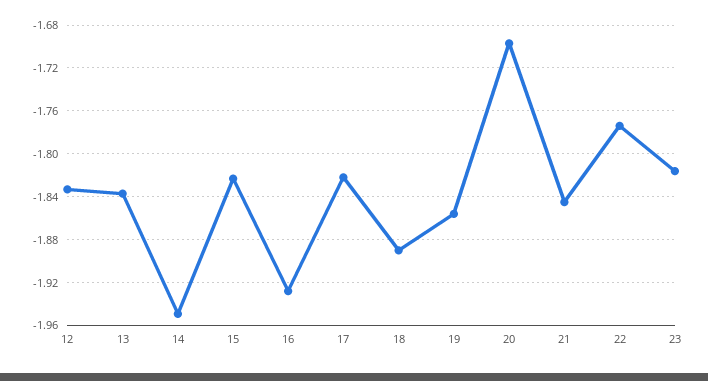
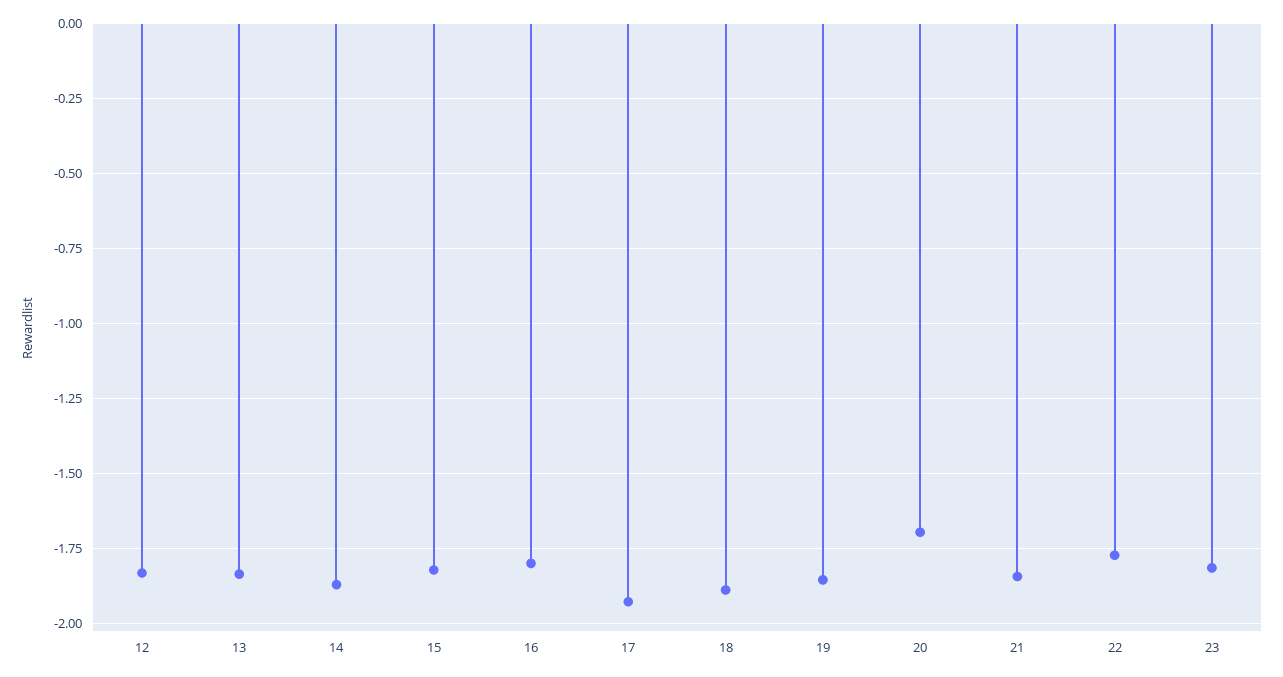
14: -1.95 -> -1.875
16: -1.93 -> -1.8
17: -1.82 -> -1.925

